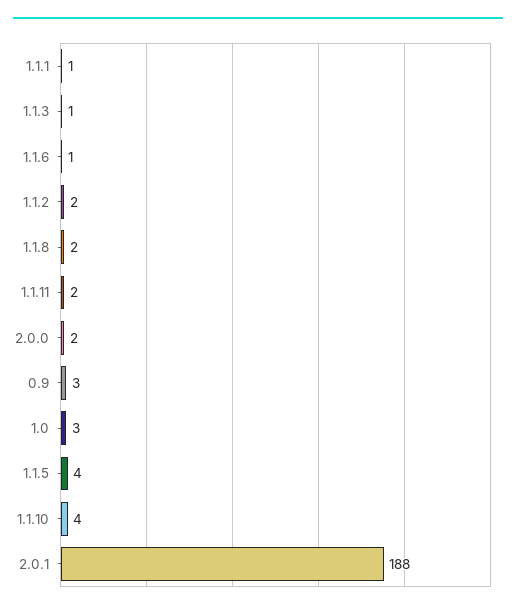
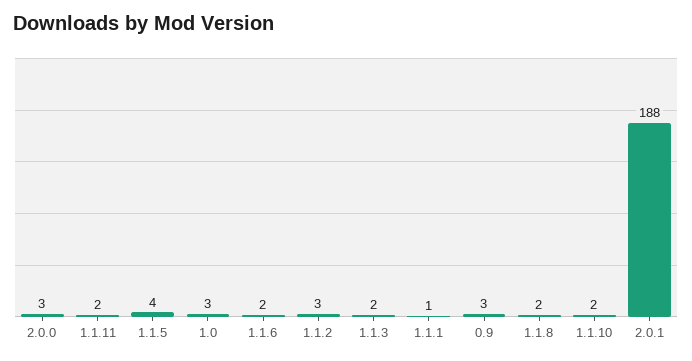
1.1.3: 1 -> 2
1.1.6: 1 -> 2
1.1.2: 2 -> 3
2.0.0: 2 -> 3
1.1.10: 4 -> 2

